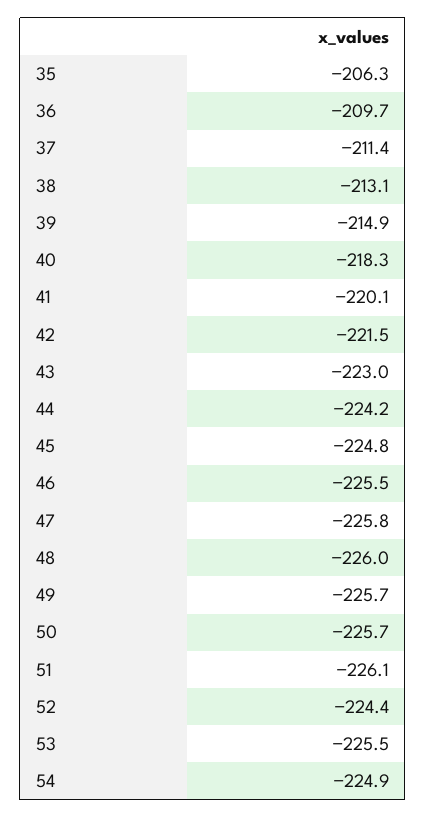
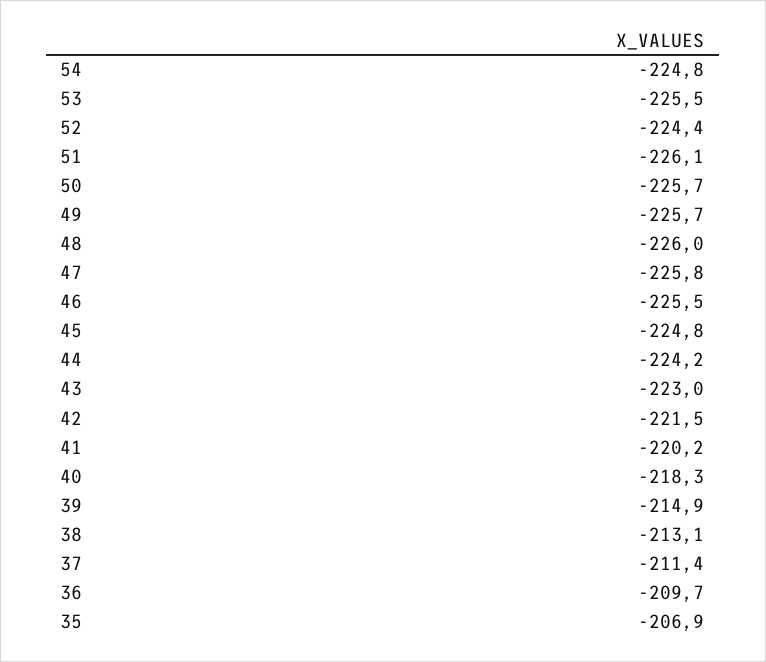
35: -206.3 -> -206.9
41: -220.1 -> -220.2
54: -224.9 -> -224.8

